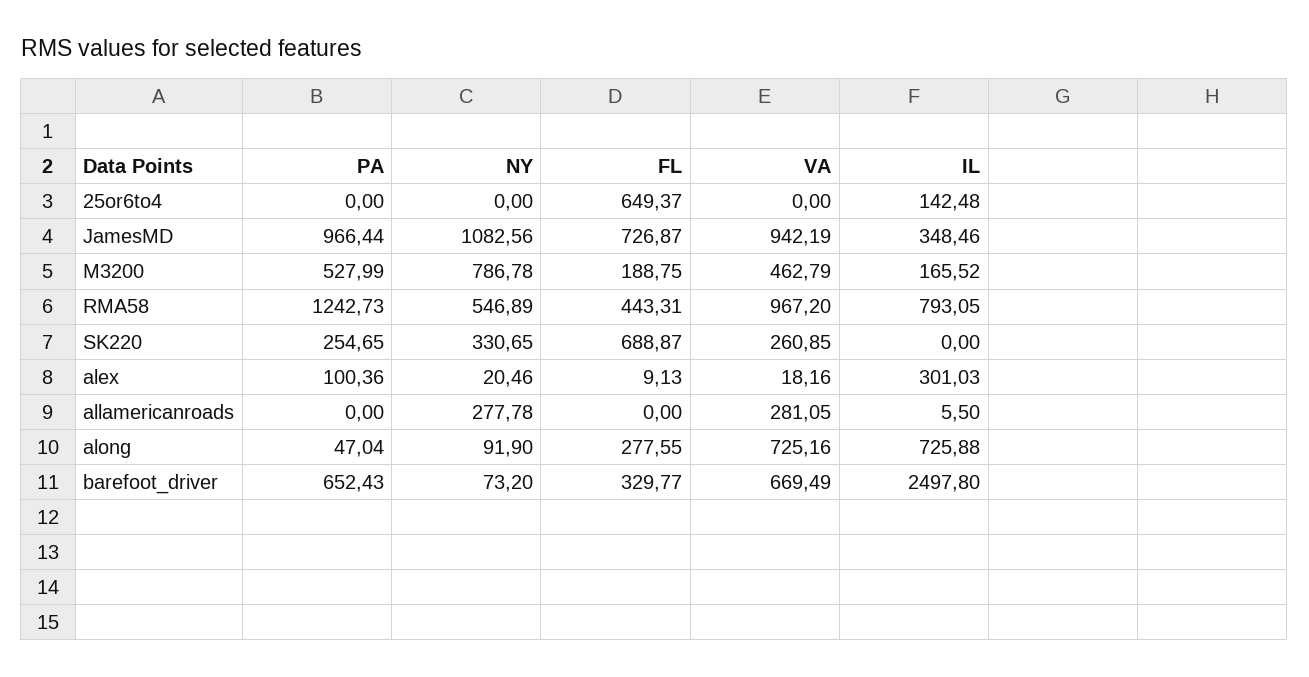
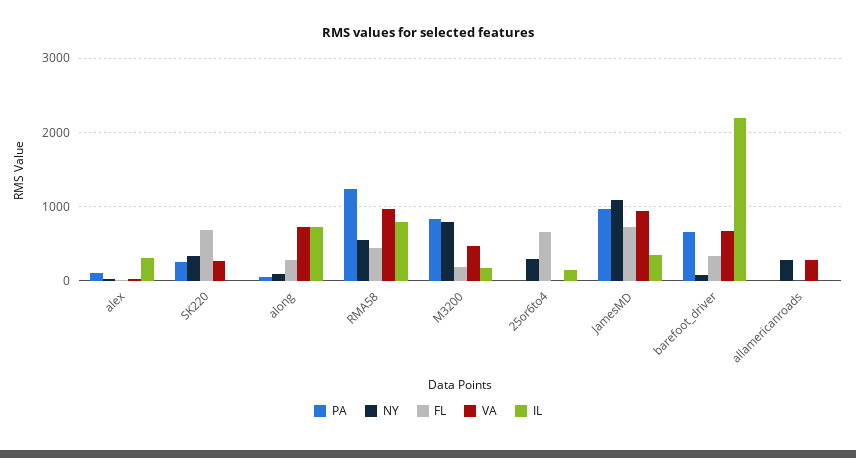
NY, 25or6to4: 0 -> 300
PA, M3200: 527.99 -> 800
IL, barefoot_driver: 2497.8 -> 2200

